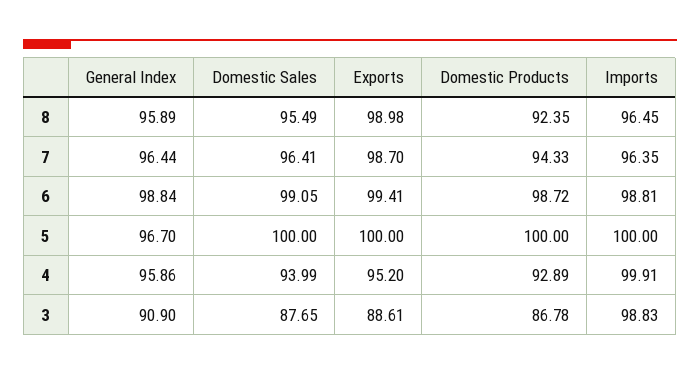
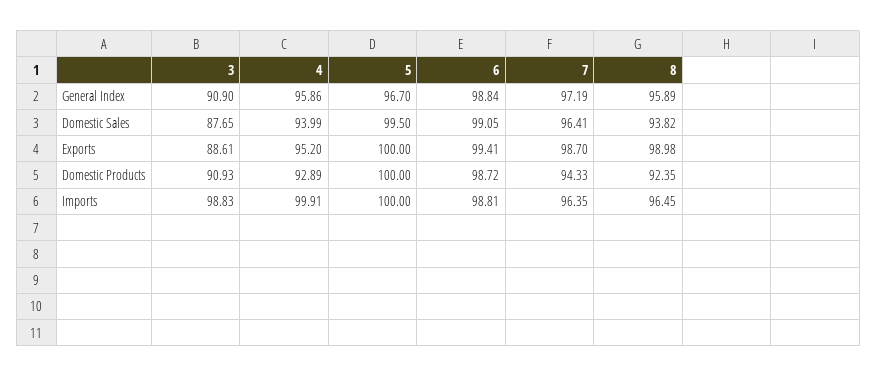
Domestic Sales, 8: 95.49 -> 93.82
General Index, 7: 96.44 -> 97.19
Domestic Sales, 5: 100 -> 99.5
Domestic Products, 3: 86.78 -> 90.93

